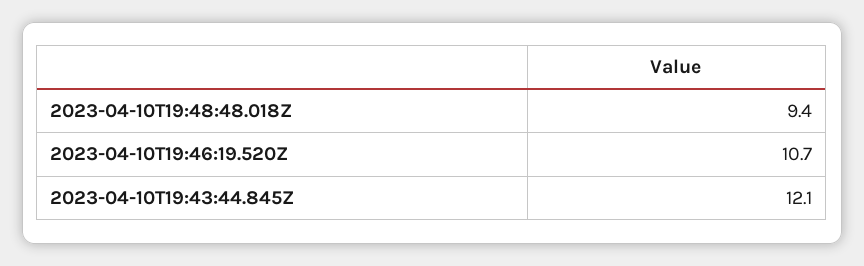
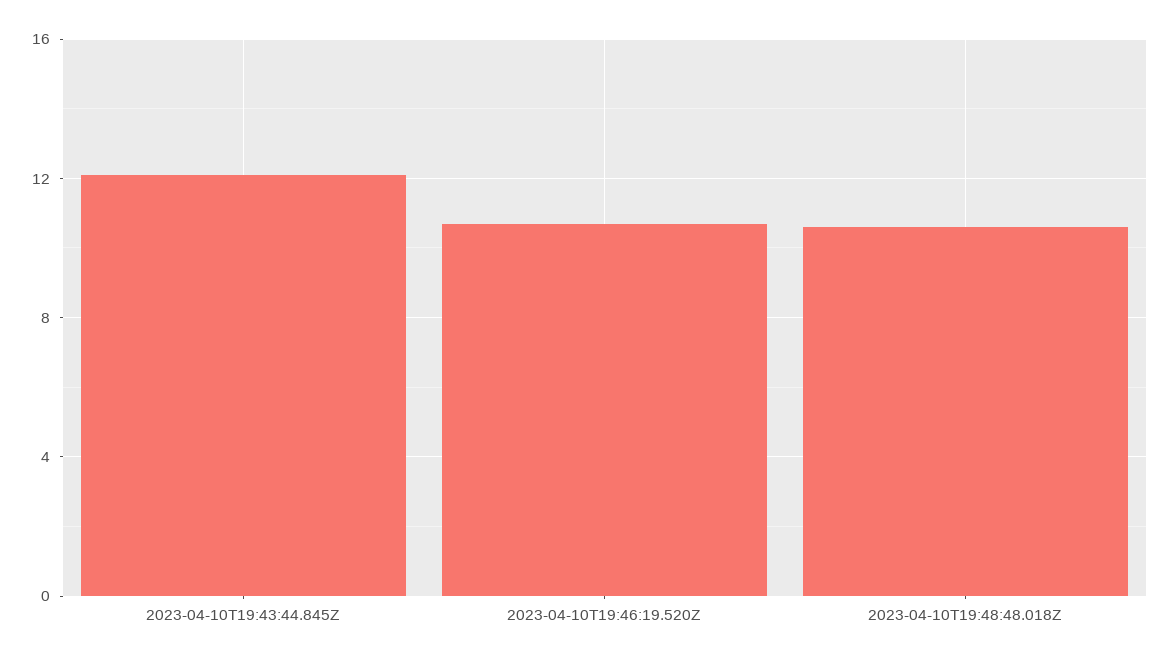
2023-04-10T19:48:48.018Z: 9.4 -> 10.5

